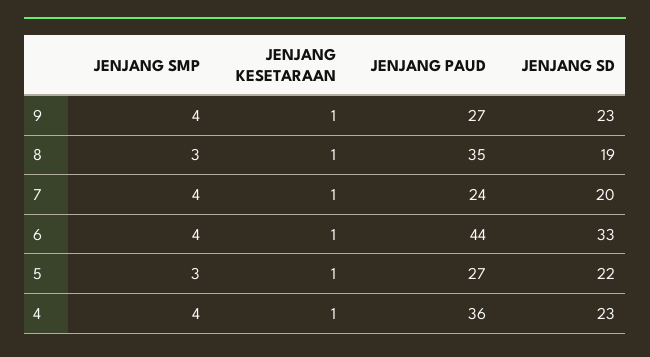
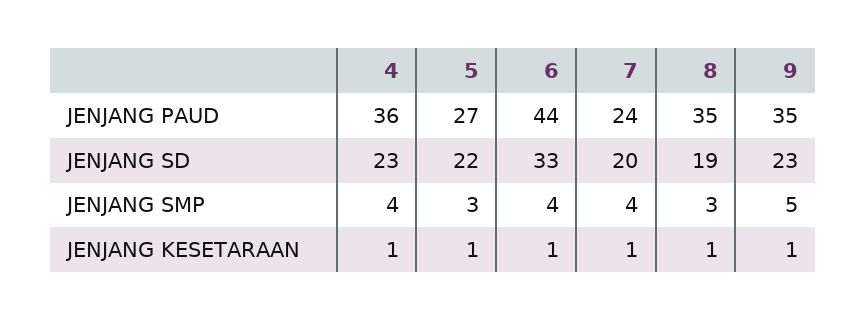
JENJANG SMP, 9: 4 -> 5
JENJANG PAUD, 9: 27 -> 35

